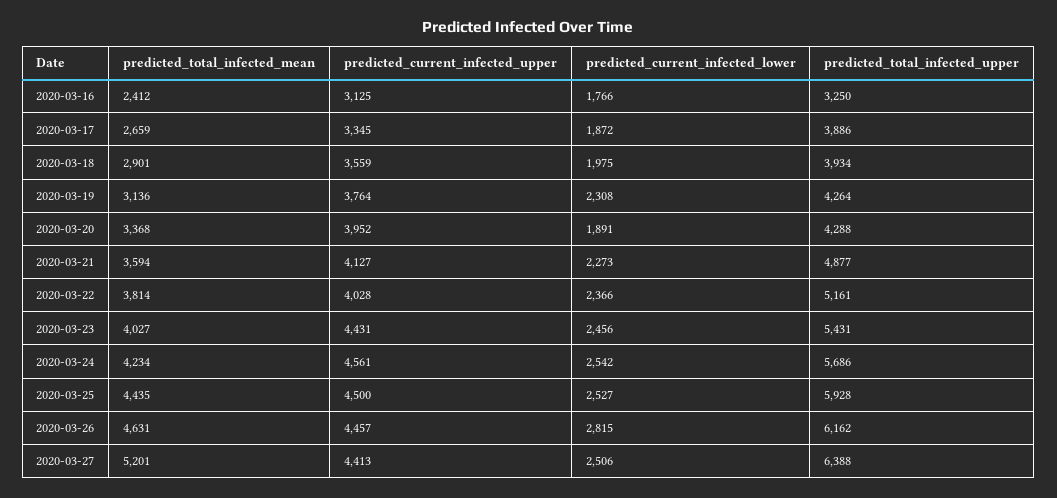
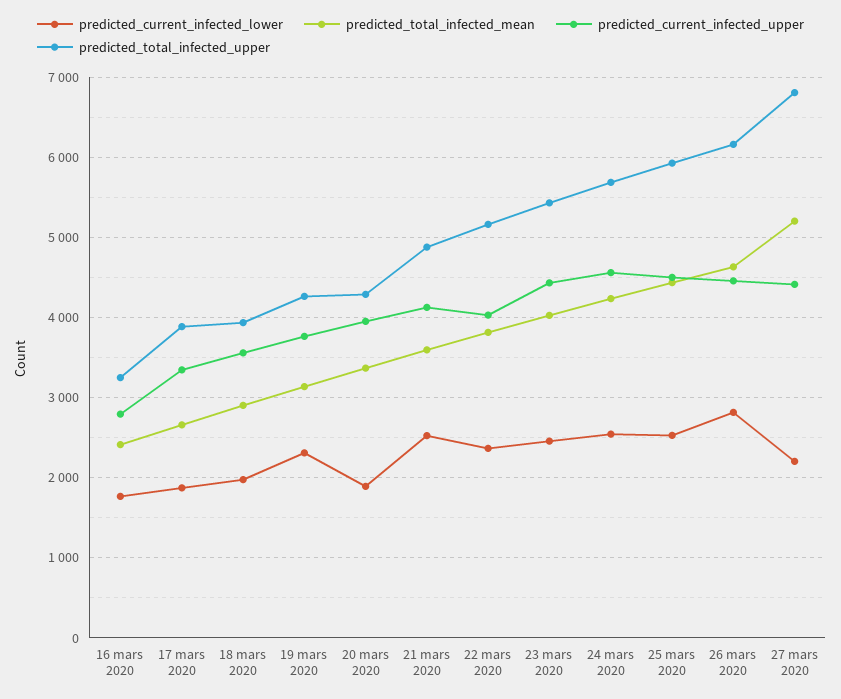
predicted_current_infected_upper, 2020-03-16: 3125 -> 2800
predicted_current_infected_lower, 2020-03-21: 2273 -> 2500
predicted_current_infected_lower, 2020-03-27: 2506 -> 2200
predicted_total_infected_upper, 2020-03-27: 6388 -> 6800

